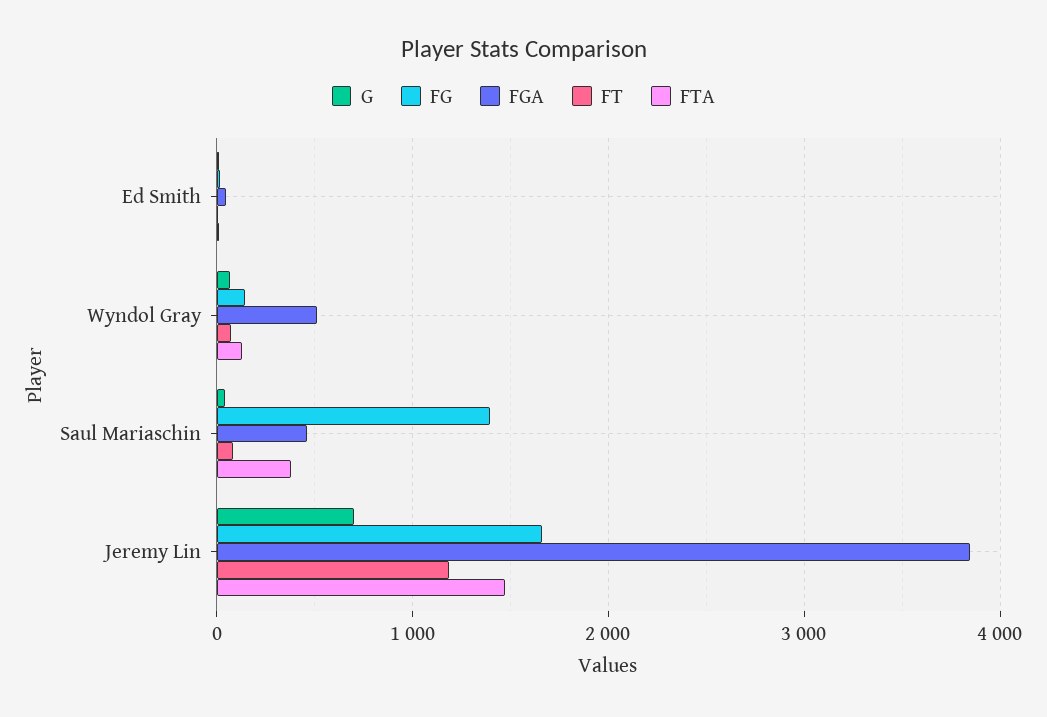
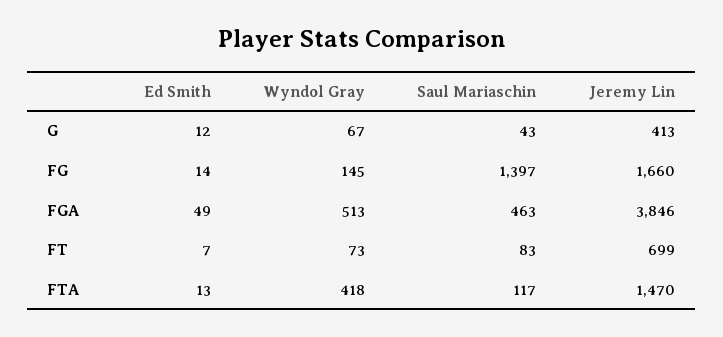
FTA, Wyndol Gray: 100 -> 418
FTA, Saul Mariaschin: 400 -> 117
G, Jeremy Lin: 700 -> 413
FT, Jeremy Lin: 1200 -> 699

